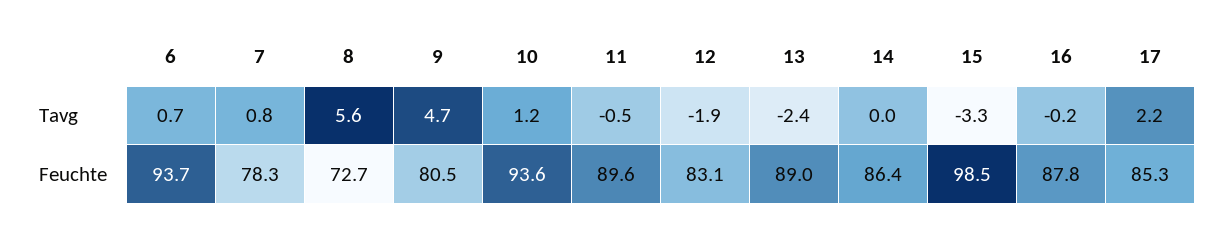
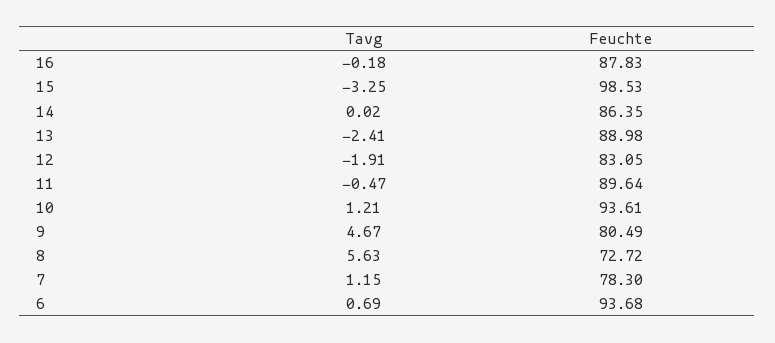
7, Tavg: 0.8 -> 1.15
17, Tavg: 2.2 -> none
17, Feuchte: 85.3 -> none

